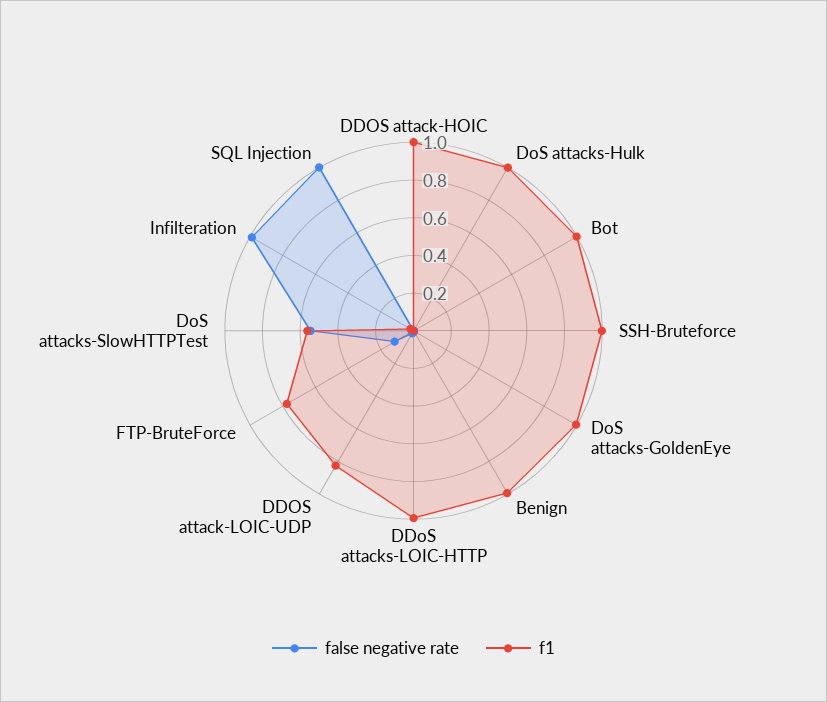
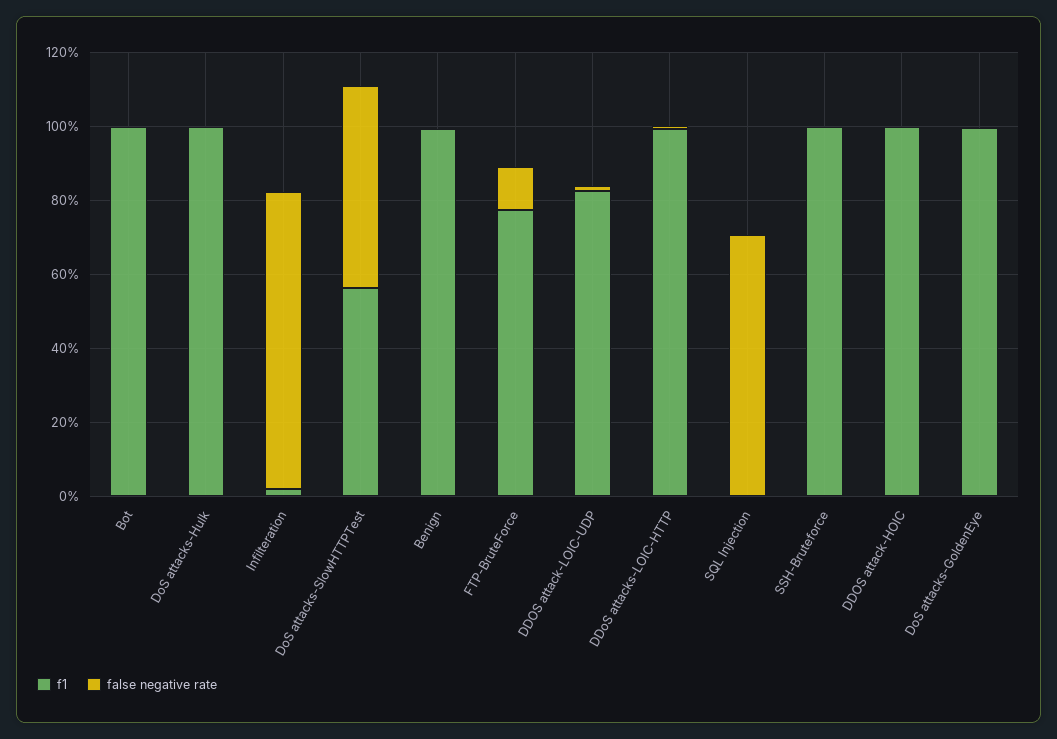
false negative rate, Infilteration: 1 -> 0.8
false negative rate, SQL Injection: 1 -> 0.7

